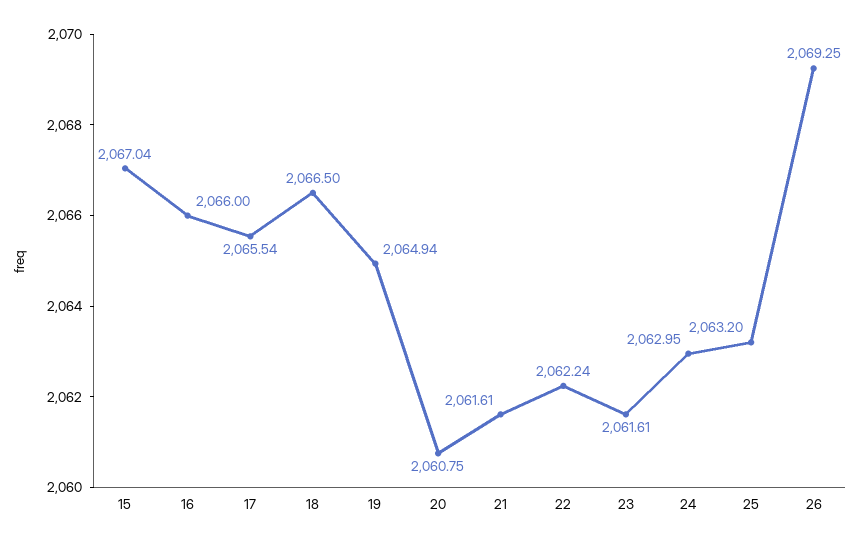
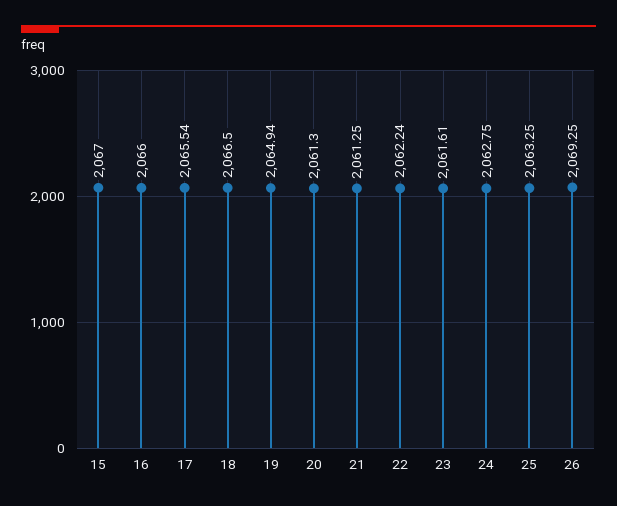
15: 2067.04 -> 2067
20: 2060.75 -> 2061.3
21: 2061.61 -> 2061.25
24: 2062.95 -> 2062.75
25: 2063.2 -> 2063.25

